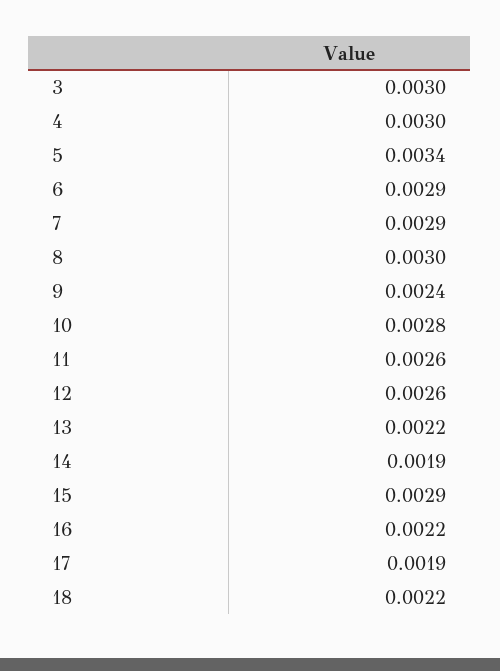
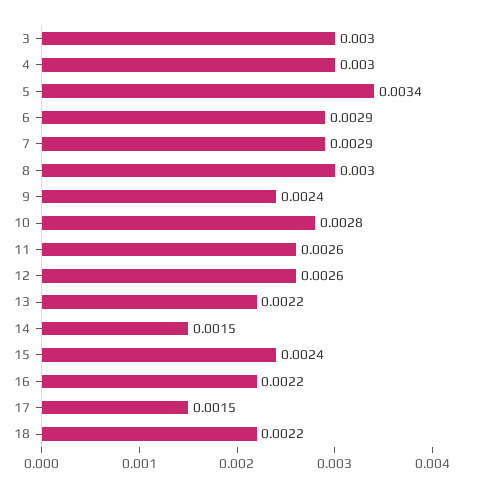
14: 0.0019 -> 0.0015
15: 0.0029 -> 0.0024
17: 0.0019 -> 0.0015

